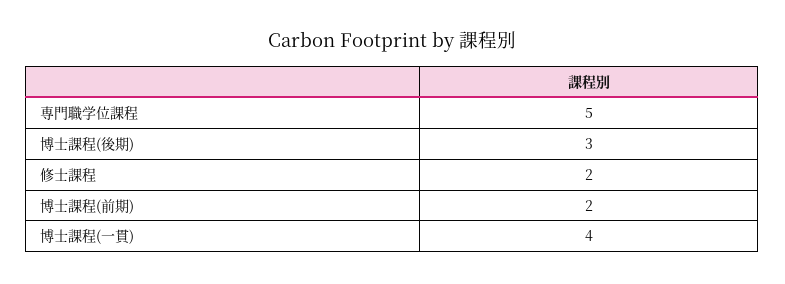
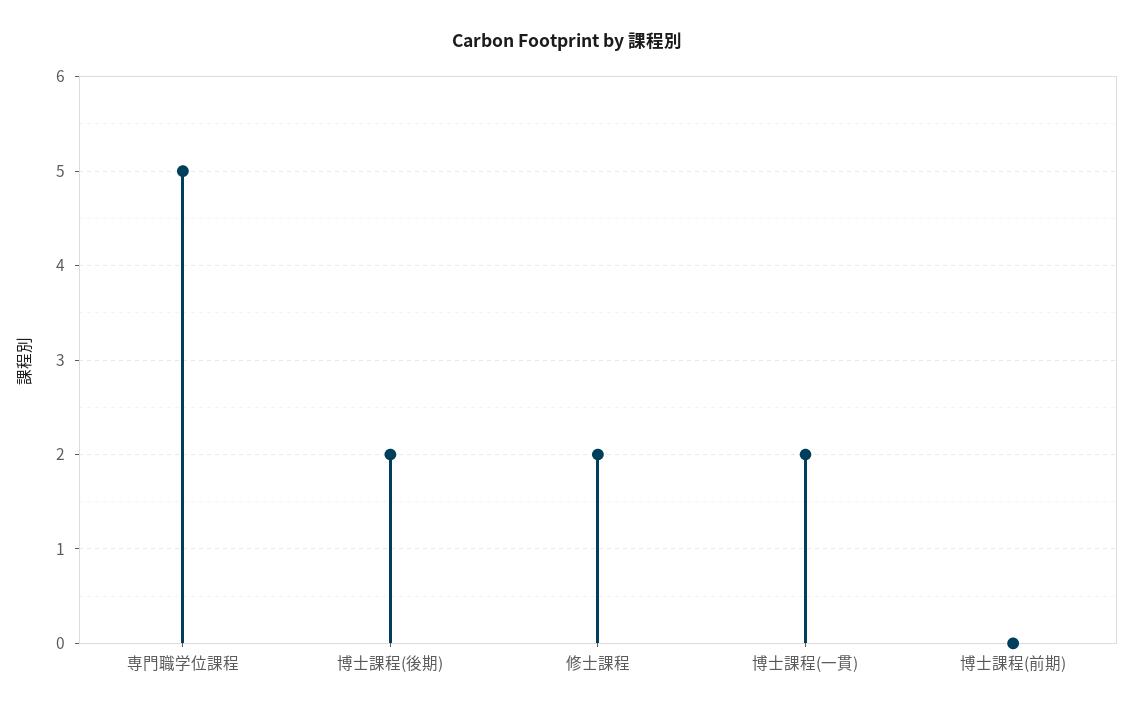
博士課程(後期): 3 -> 2
博士課程(前期): 2 -> 0
博士課程(一貫): 4 -> 2

